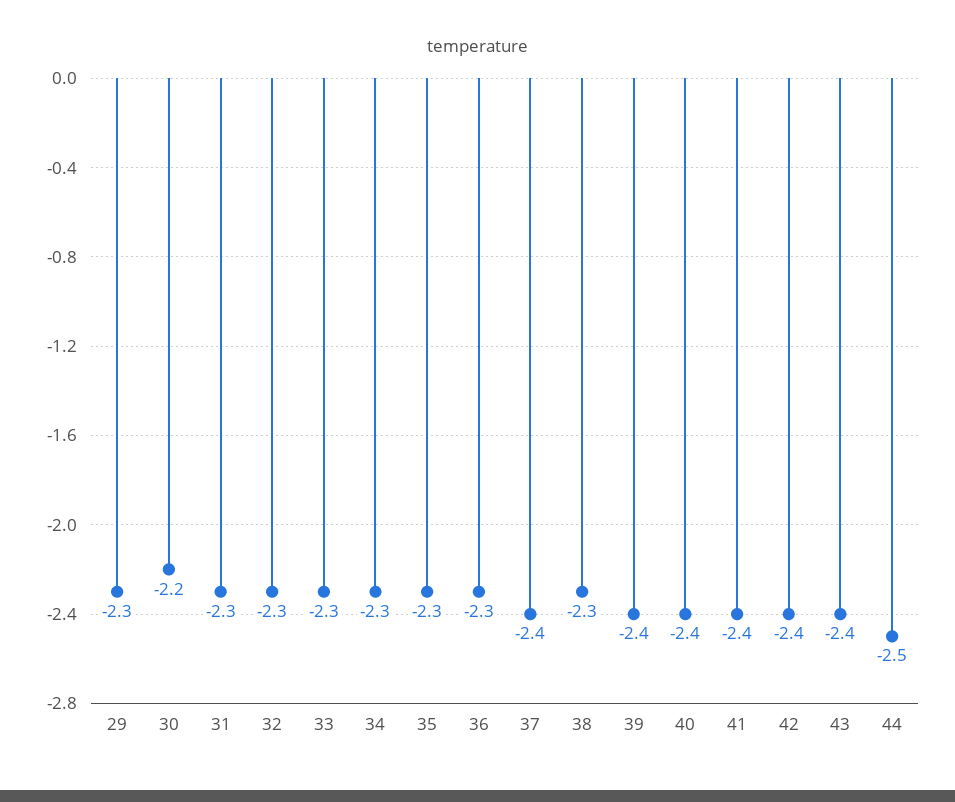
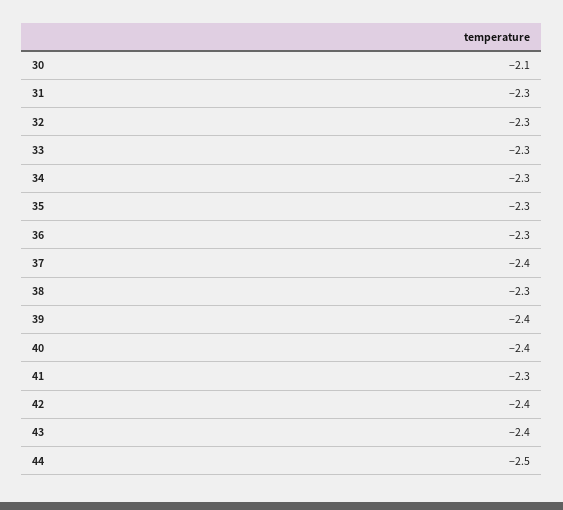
29: -2.3 -> none
30: -2.2 -> -2.1
41: -2.4 -> -2.3

